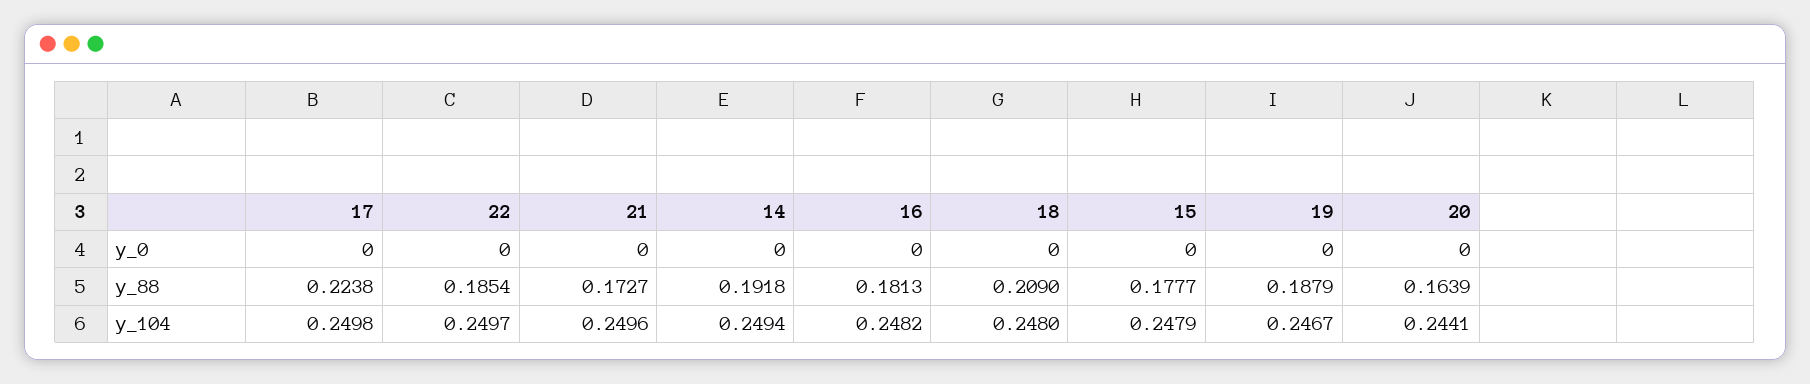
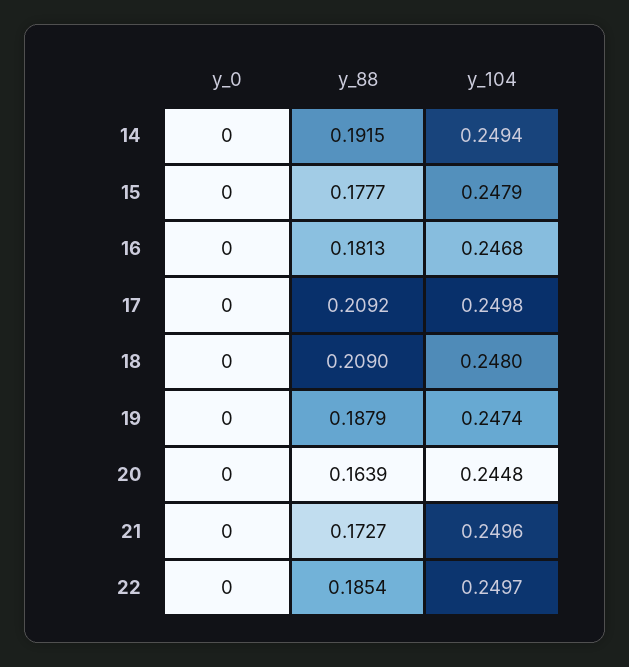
17, y_88: 0.2238 -> 0.2092
14, y_88: 0.1918 -> 0.1915
16, y_104: 0.2482 -> 0.2468
19, y_104: 0.2467 -> 0.2474
20, y_104: 0.2441 -> 0.2448

